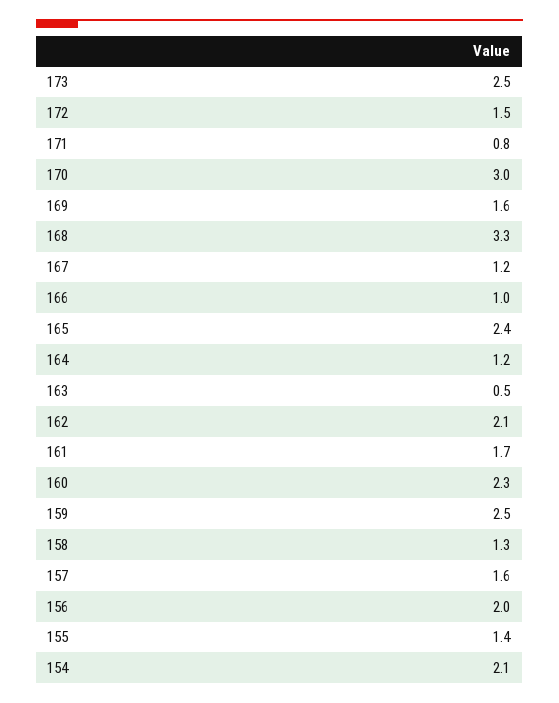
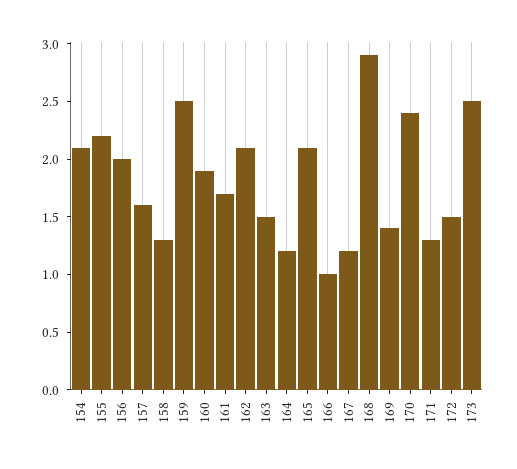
171: 0.8 -> 1.3
170: 3 -> 2.4
169: 1.6 -> 1.4
168: 3.3 -> 2.9
165: 2.4 -> 2.1
163: 0.5 -> 1.5
160: 2.3 -> 1.9
155: 1.4 -> 2.2

